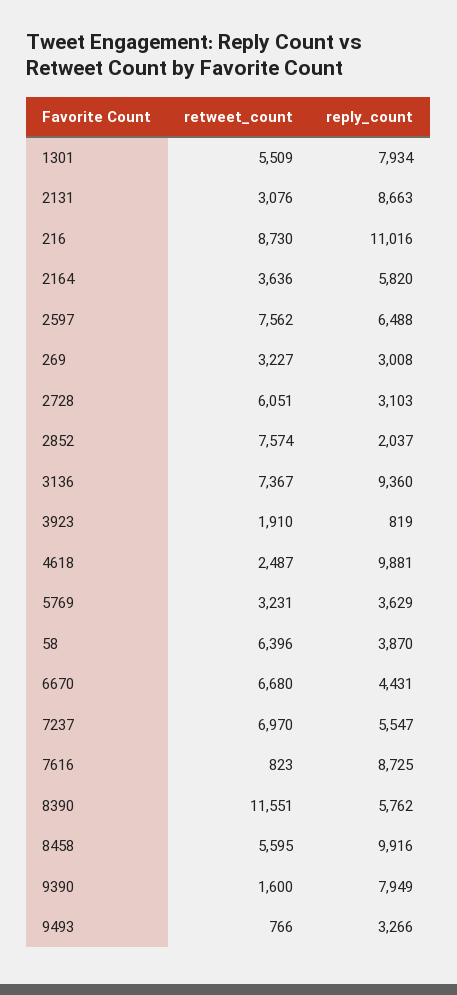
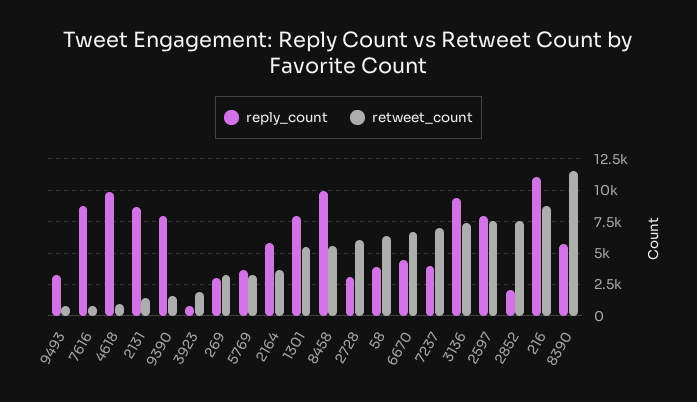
retweet_count, 2131: 3076 -> 1500
reply_count, 2597: 6488 -> 8000
retweet_count, 4618: 2487 -> 1000
reply_count, 7237: 5547 -> 4000

